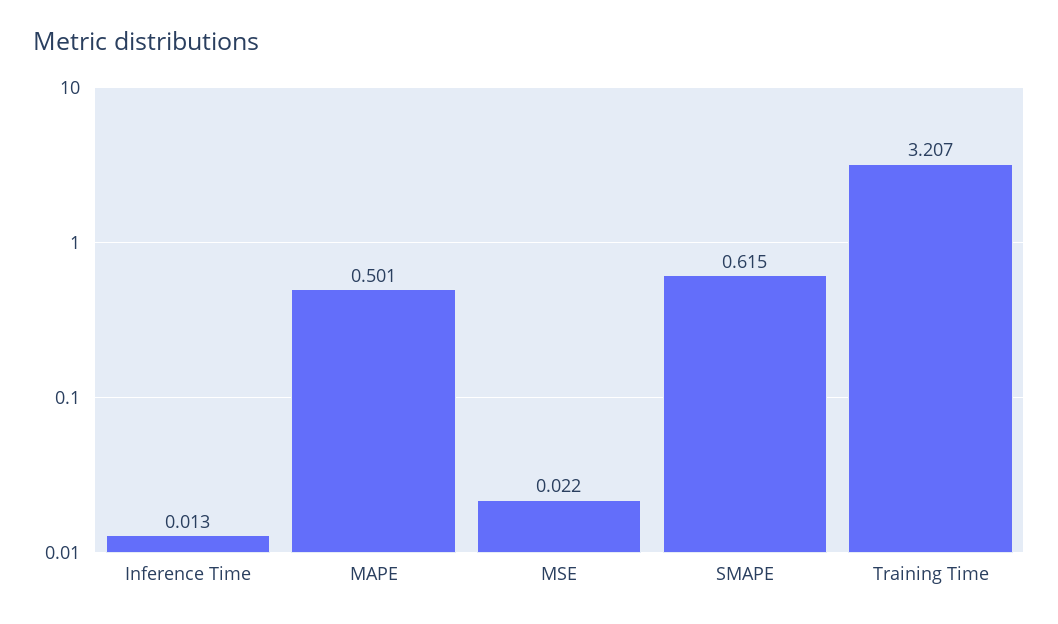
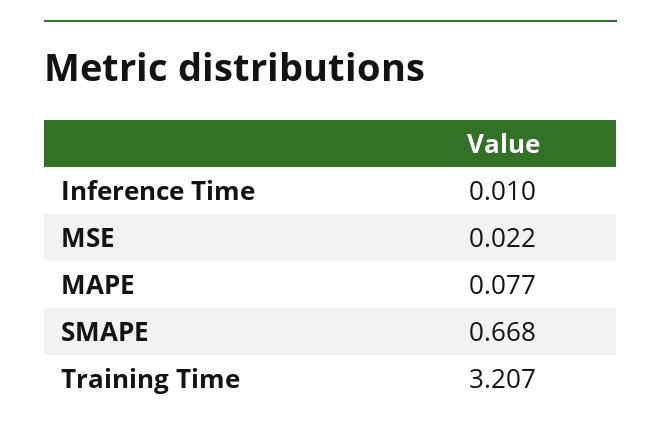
Inference Time: 0.013 -> 0.01
MAPE: 0.501 -> 0.077
SMAPE: 0.615 -> 0.668

